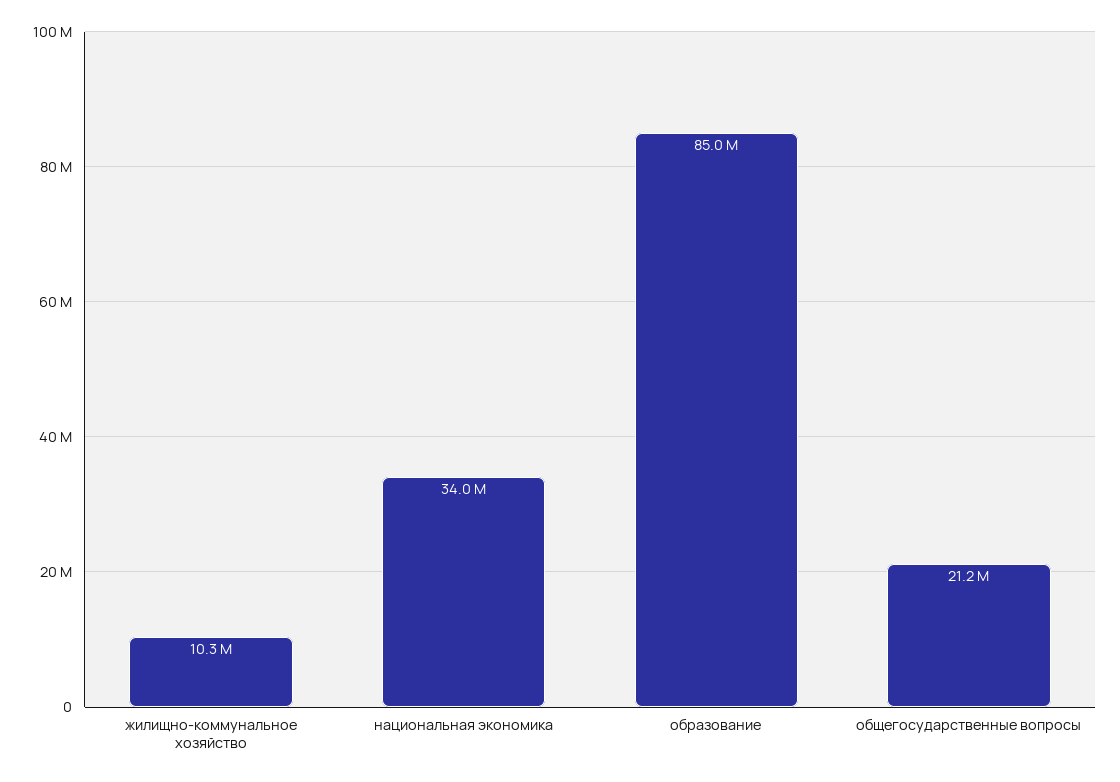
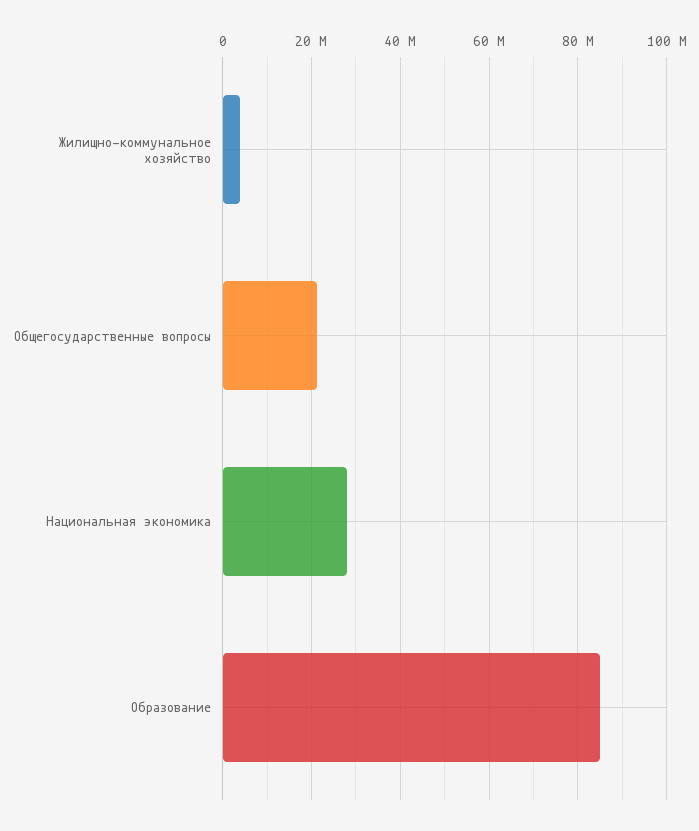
жилищно-коммунальное хозяйство: 10300000 -> 4000000
национальная экономика: 34000000 -> 28000000

